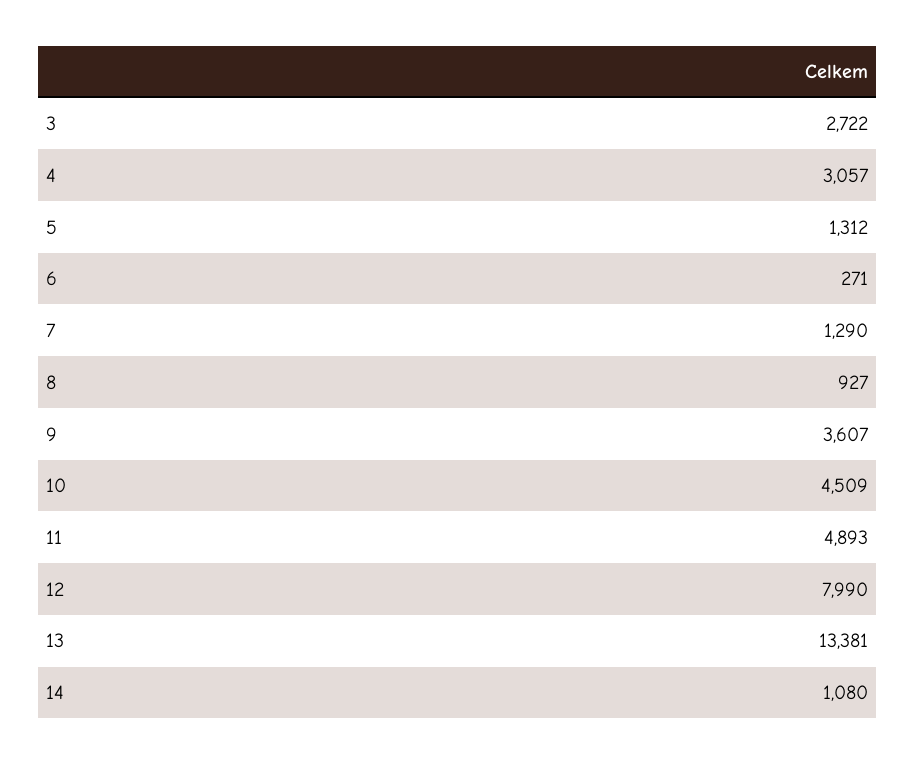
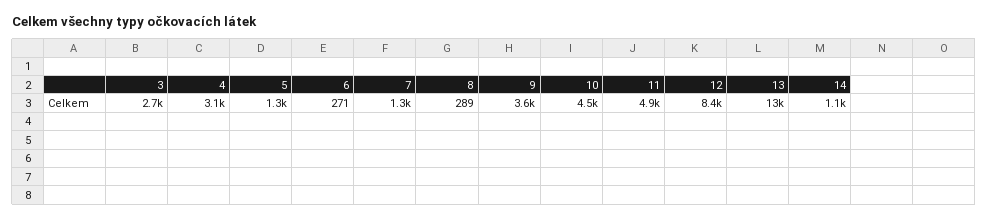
8: 927 -> 289
12: 7990 -> 8400

